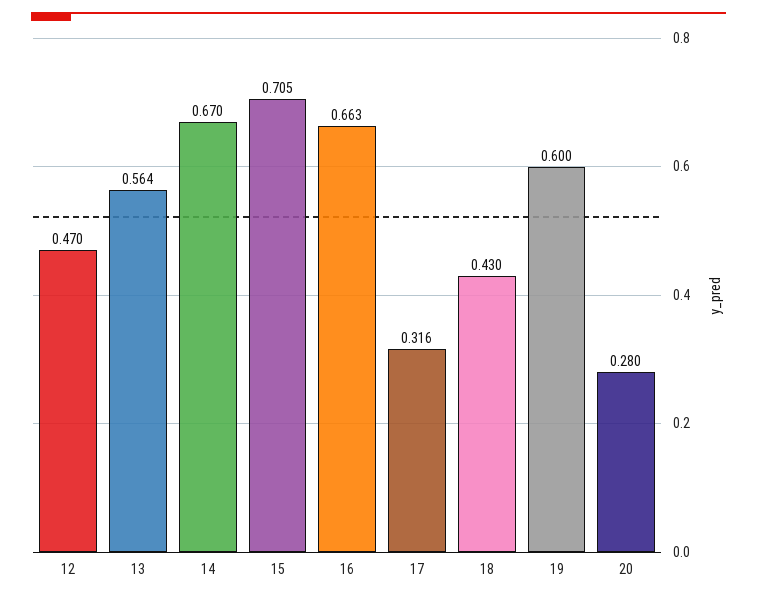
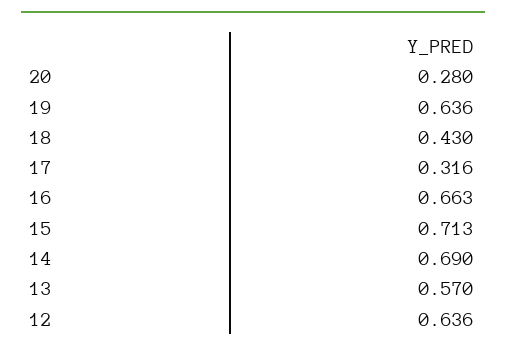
12: 0.47 -> 0.636
13: 0.564 -> 0.57
14: 0.67 -> 0.69
15: 0.705 -> 0.713
19: 0.6 -> 0.636

